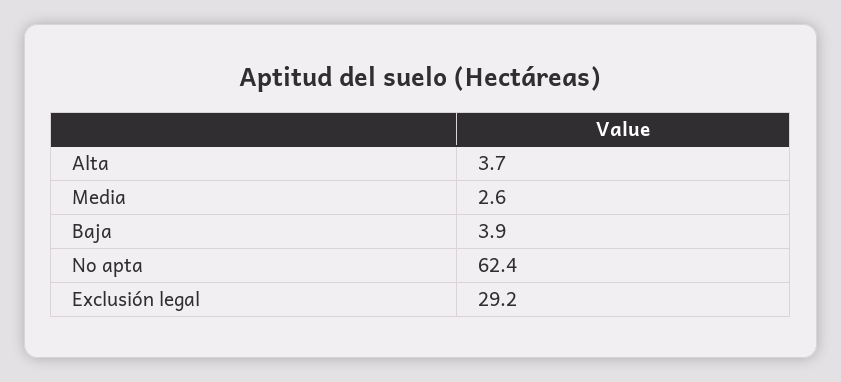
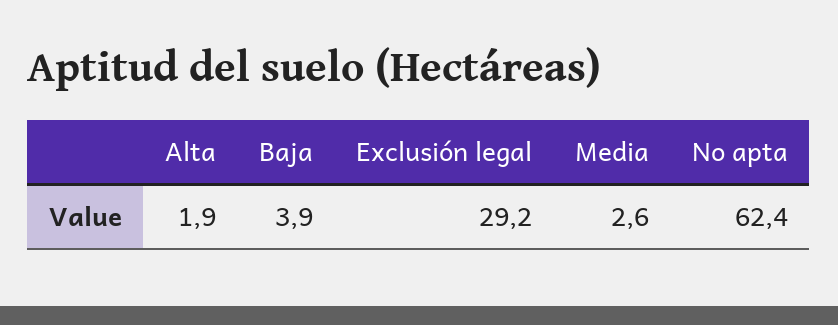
Alta: 3.7 -> 1.9

